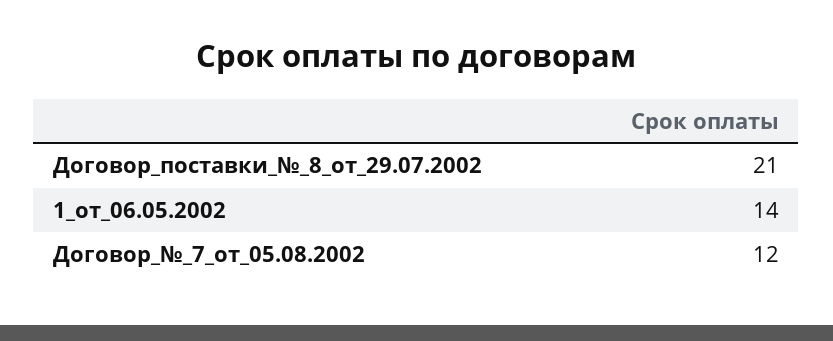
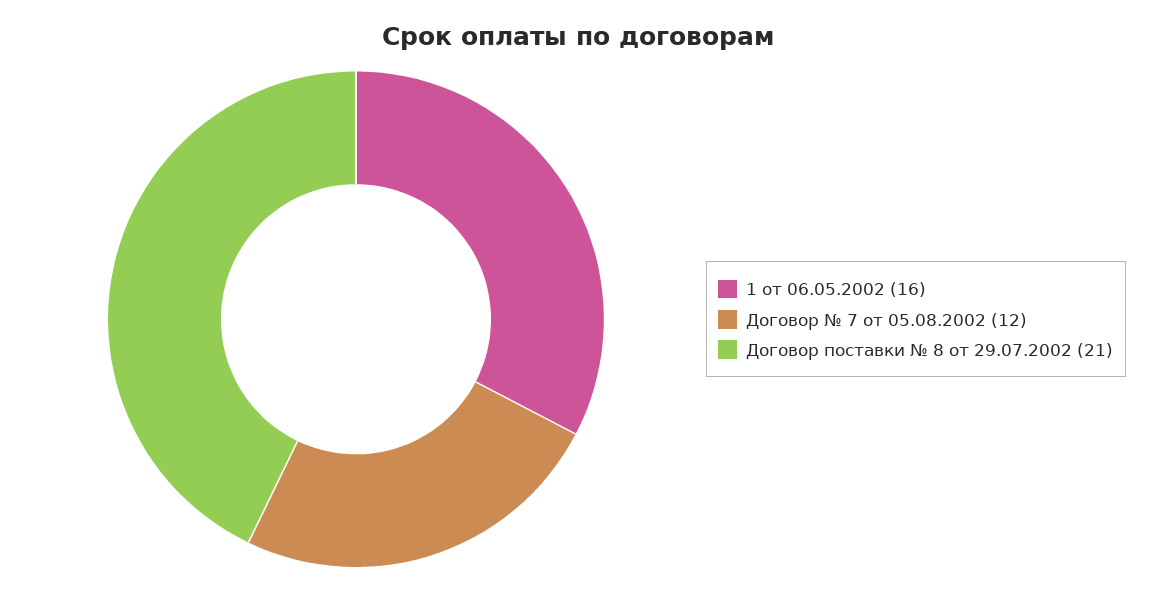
1_от_06.05.2002: 14 -> 16

